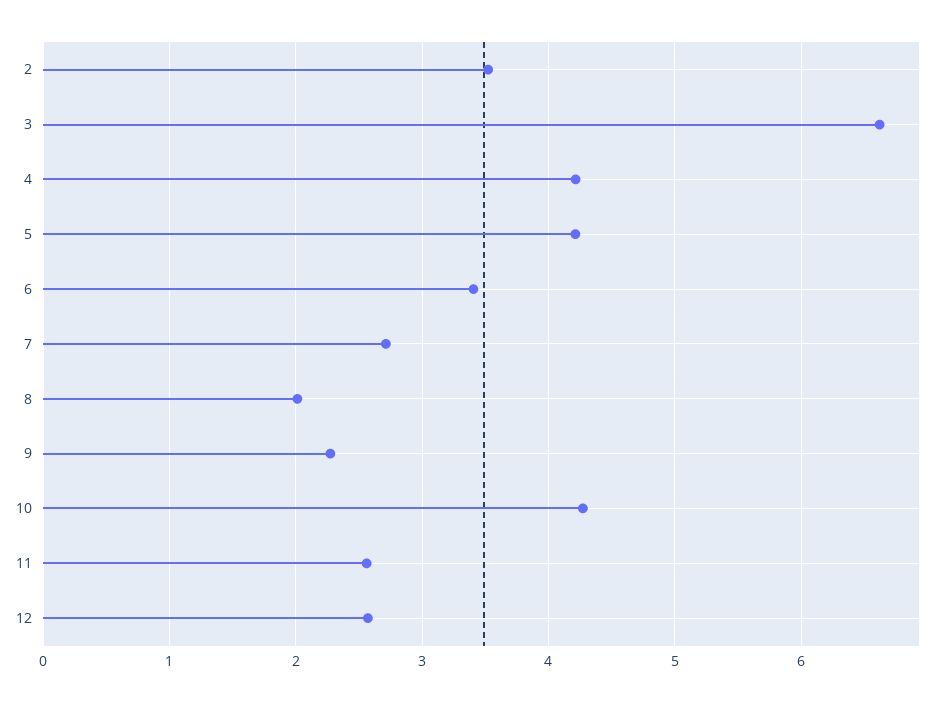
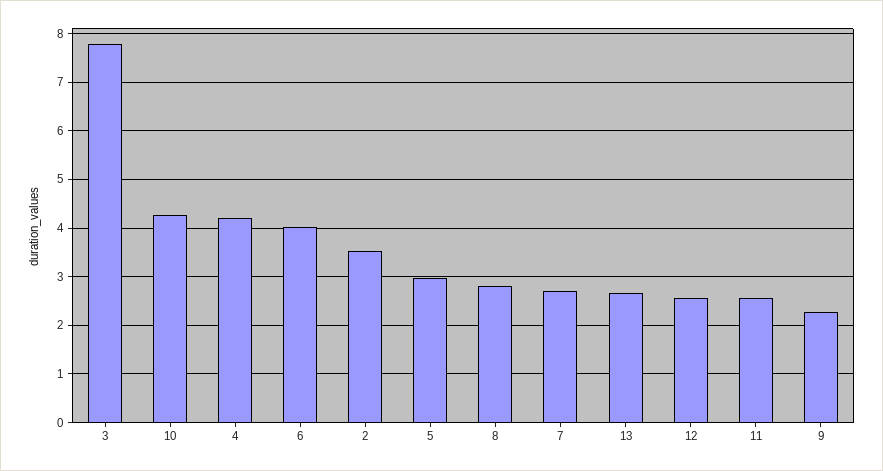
3: 6.6 -> 7.8
5: 4.2 -> 3
6: 3.4 -> 4
8: 2 -> 2.8
13: none -> 2.6

